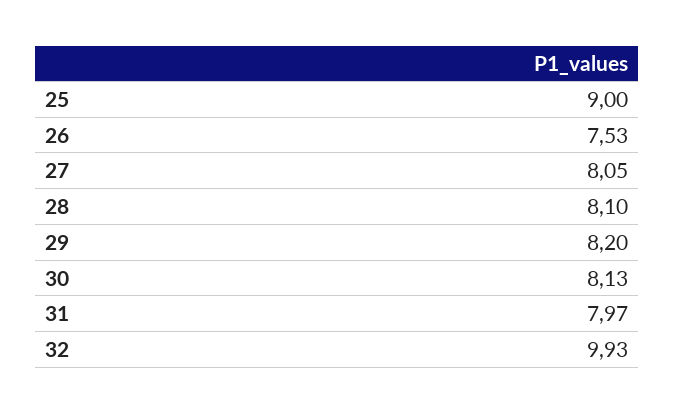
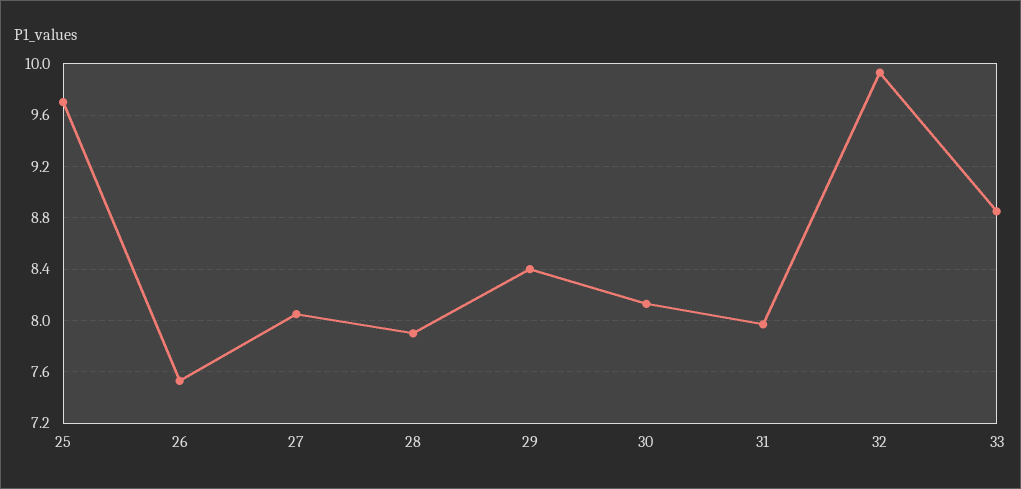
25: 9 -> 9.7
28: 8.1 -> 7.9
29: 8.2 -> 8.4
33: none -> 8.85

